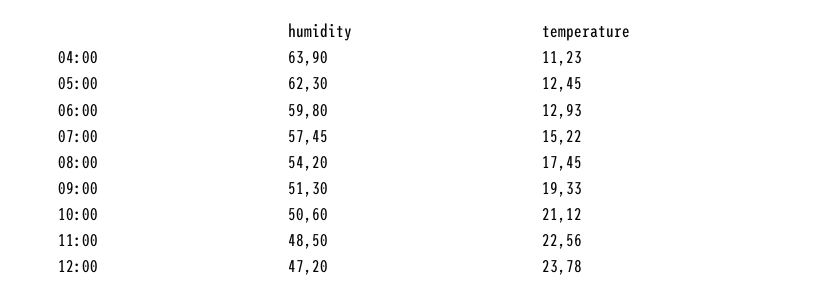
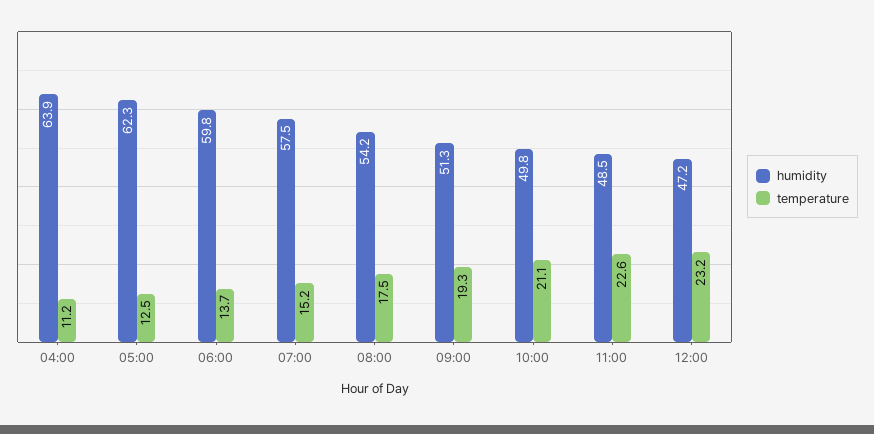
temperature, 06:00: 12.93 -> 13.7
humidity, 10:00: 50.6 -> 49.8
temperature, 12:00: 23.78 -> 23.2

